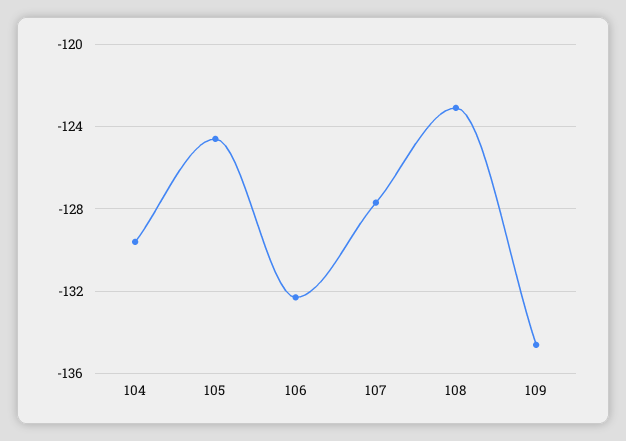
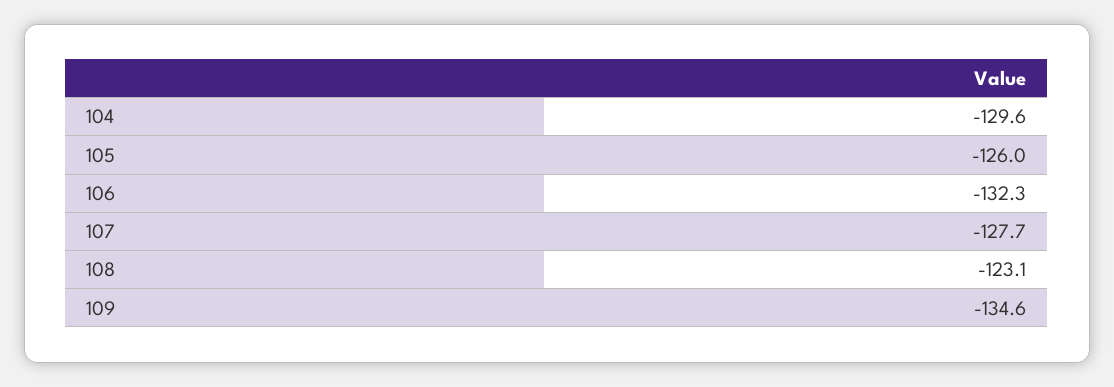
105: -124.5 -> -126

